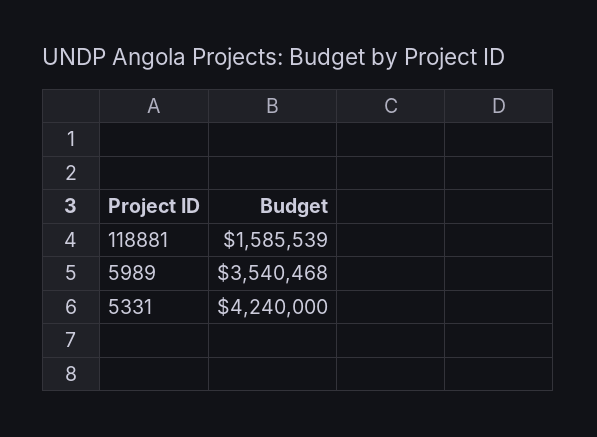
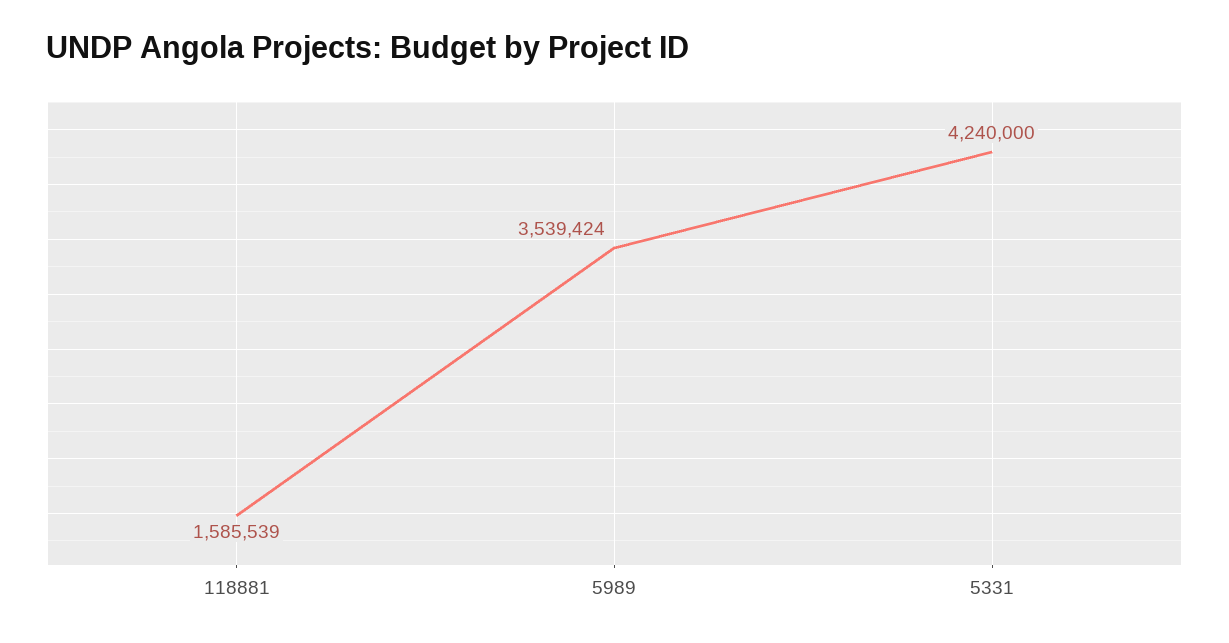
5989: 3540468 -> 3539424

